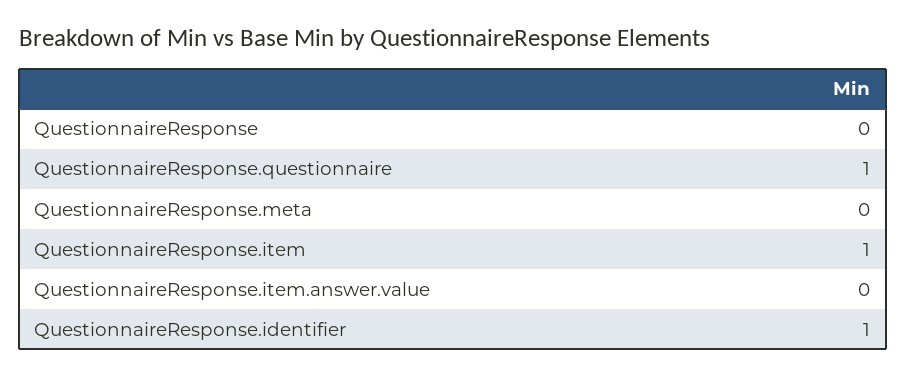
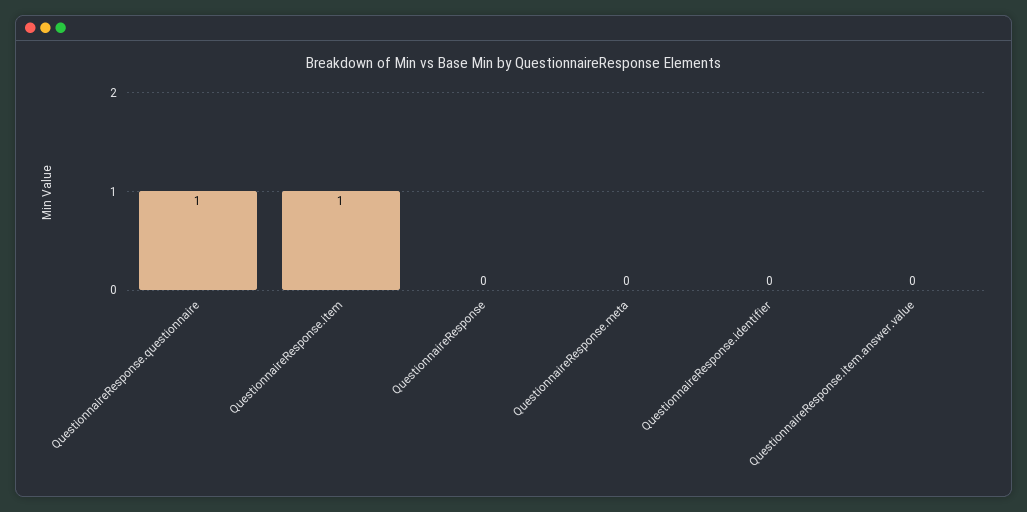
QuestionnaireResponse.identifier: 1 -> 0

